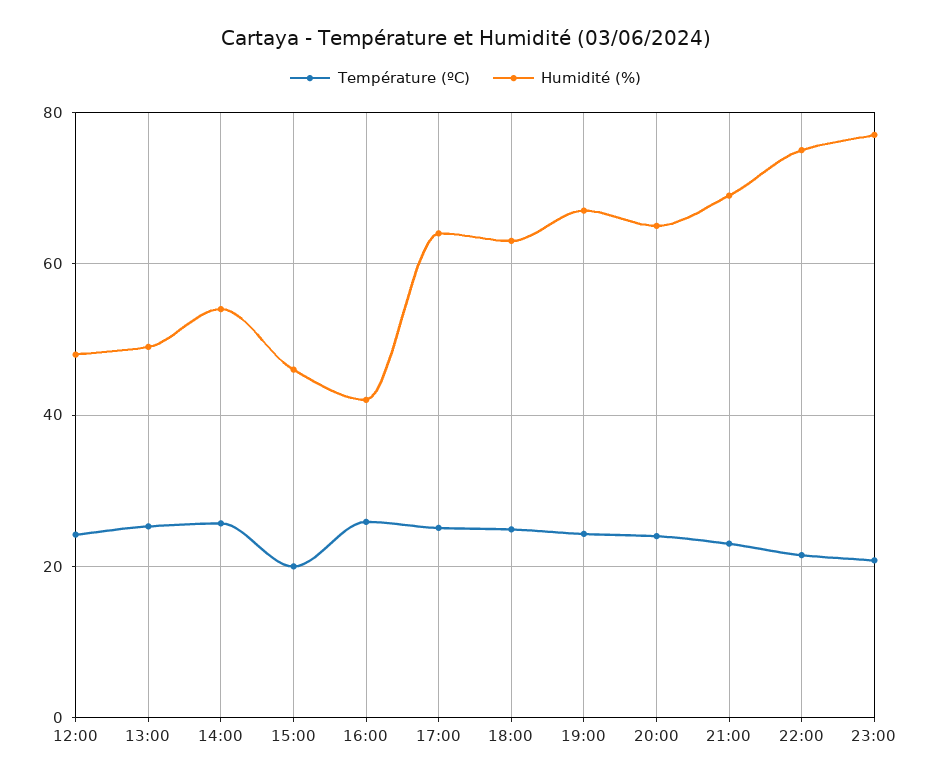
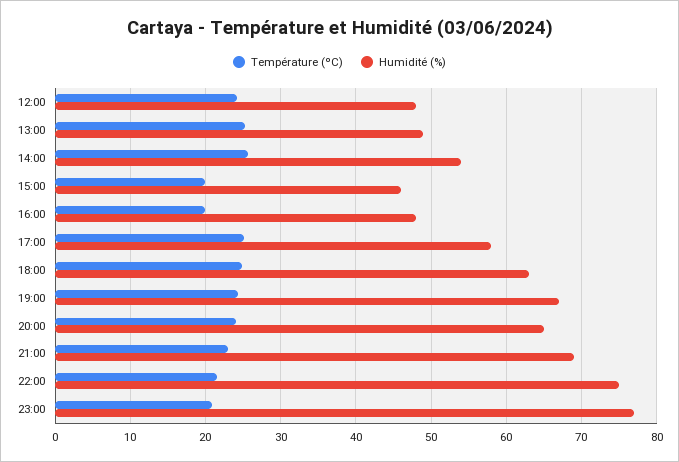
Température (ºC), 16:00: 26 -> 20
Humidité (%), 16:00: 42 -> 48
Humidité (%), 17:00: 64 -> 58

